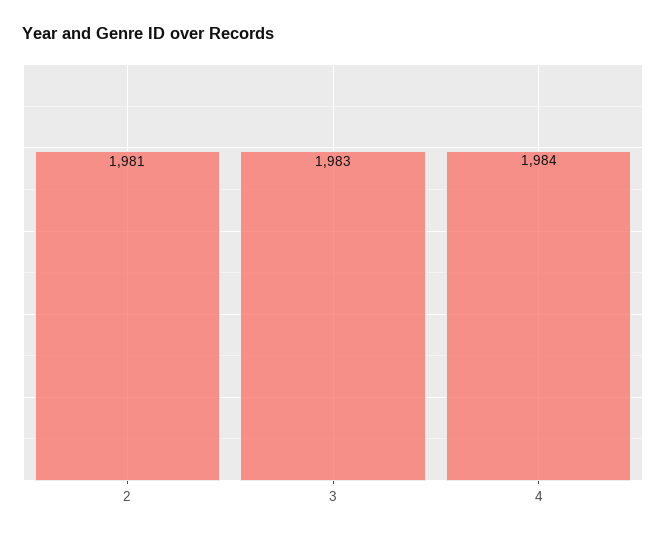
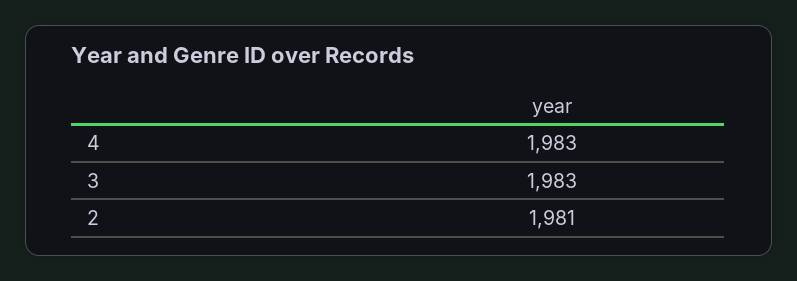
4: 1984 -> 1983

